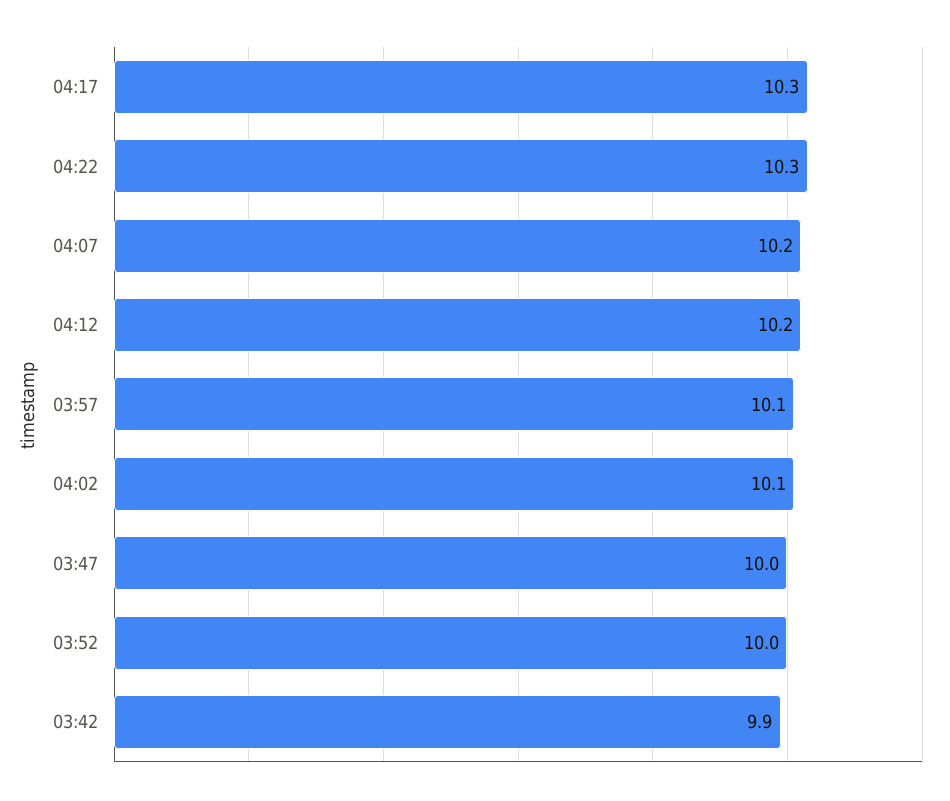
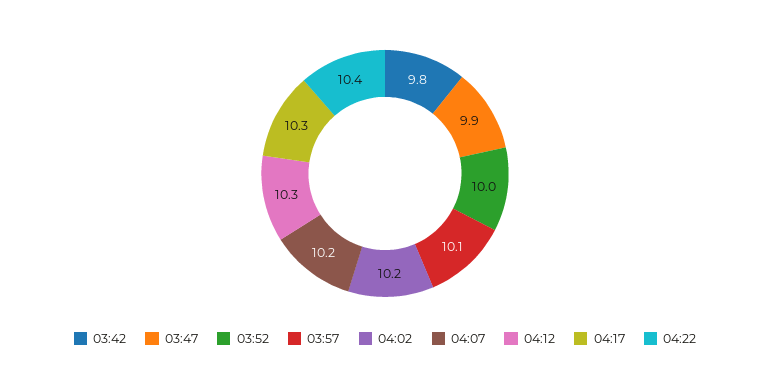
04:22: 10.3 -> 10.4
04:12: 10.2 -> 10.3
04:02: 10.1 -> 10.2
03:47: 10 -> 9.9
03:42: 9.9 -> 9.8

